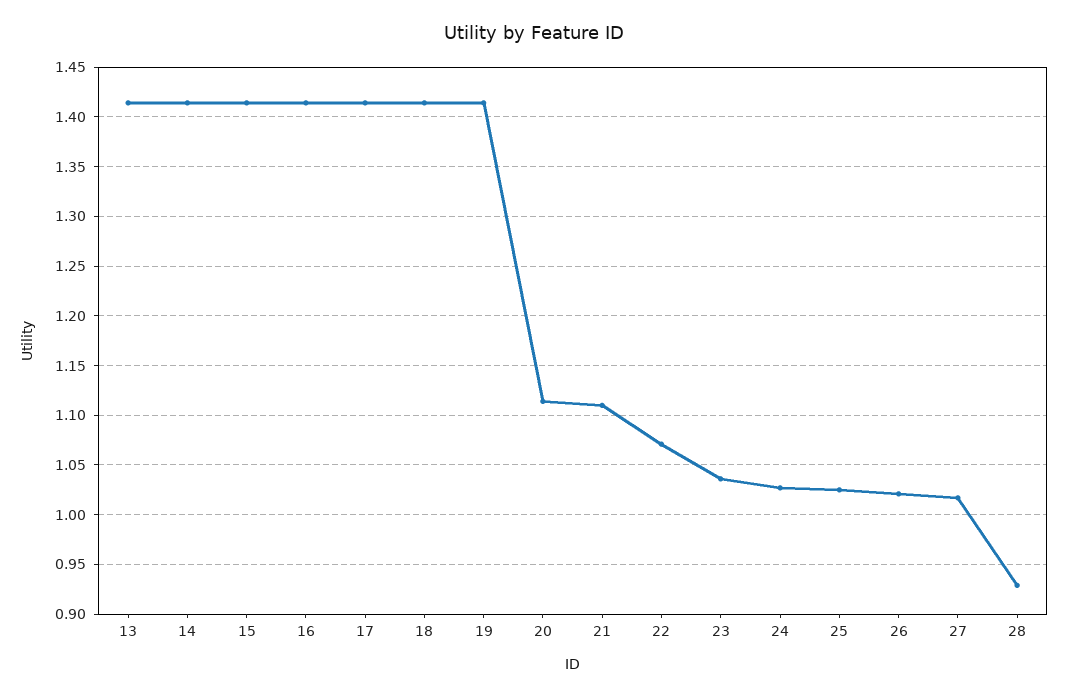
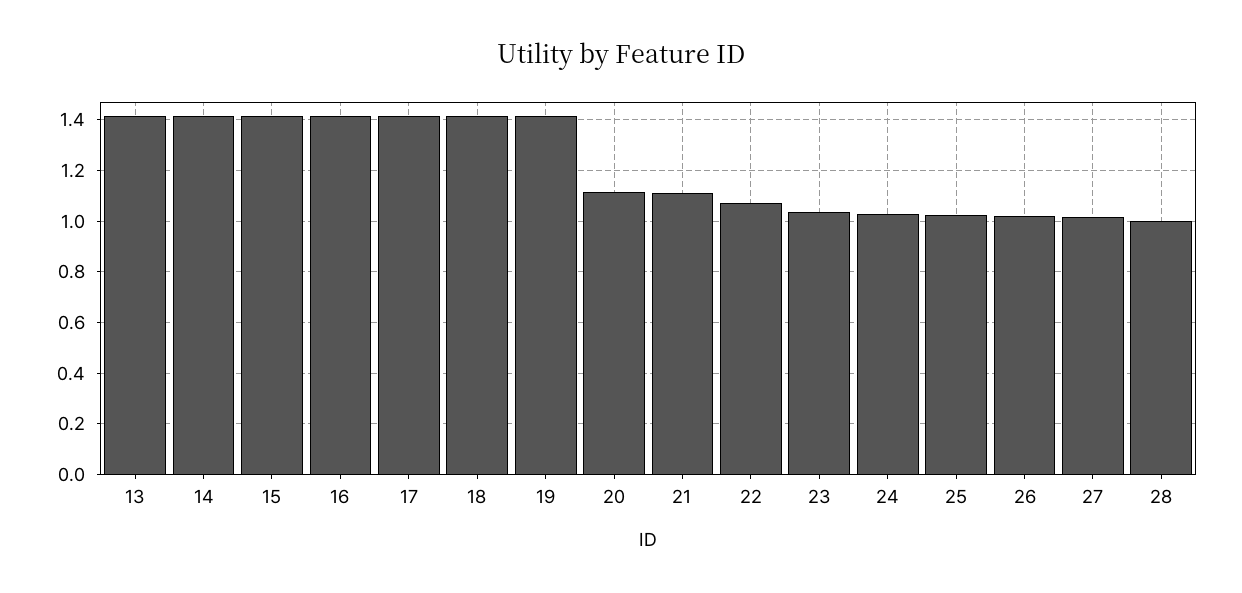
28: 0.93 -> 1

